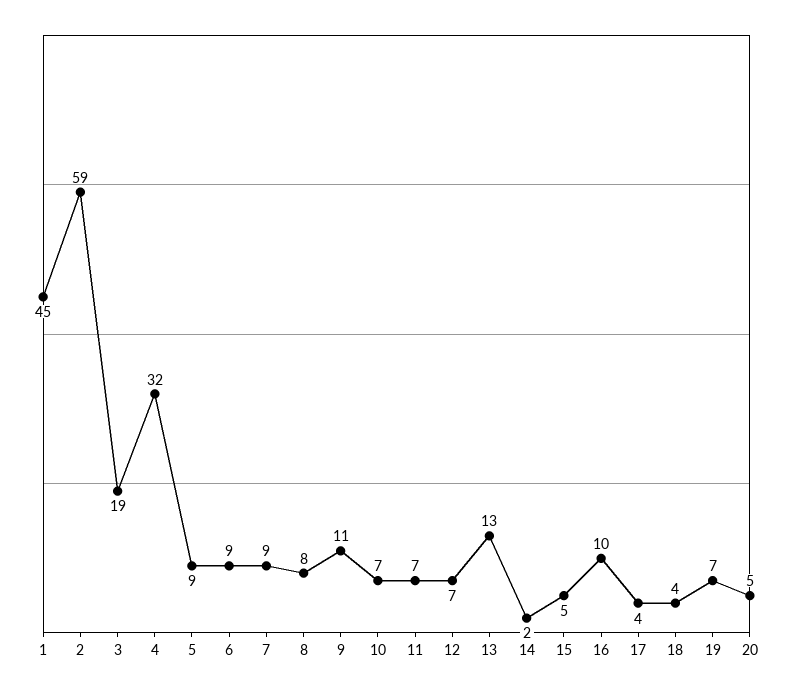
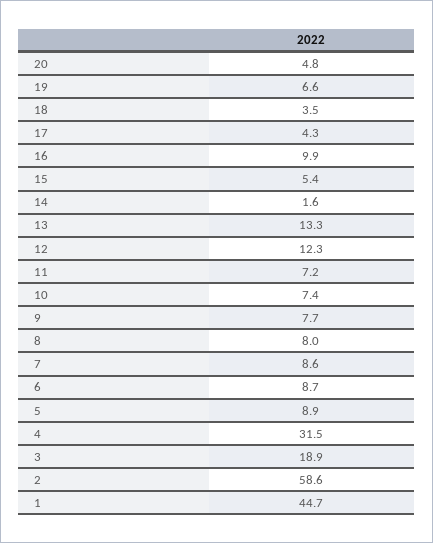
9: 11 -> 7.7
12: 7 -> 12.3

